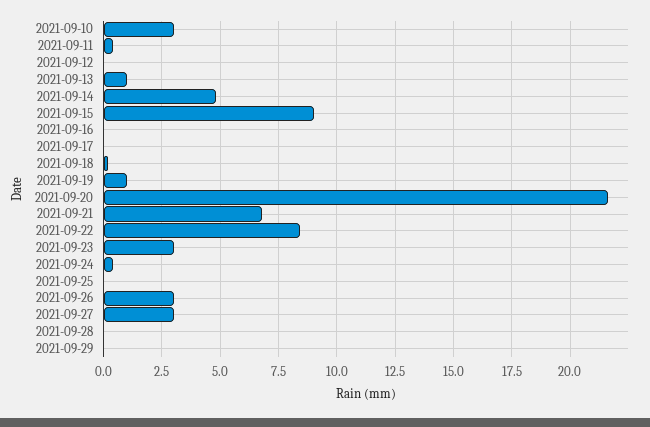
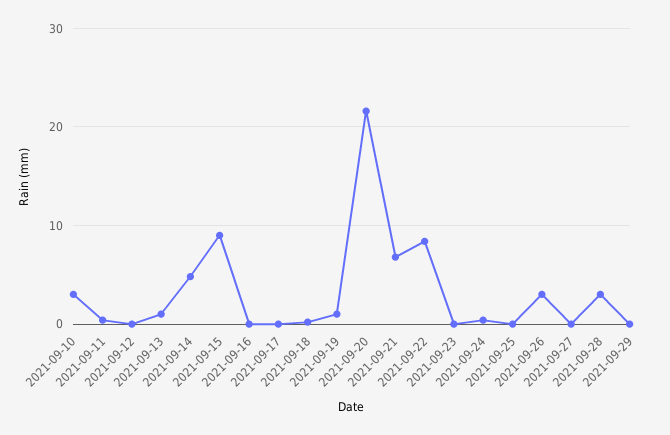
2021-09-23: 3 -> 0
2021-09-27: 3 -> 0
2021-09-28: 0 -> 3

